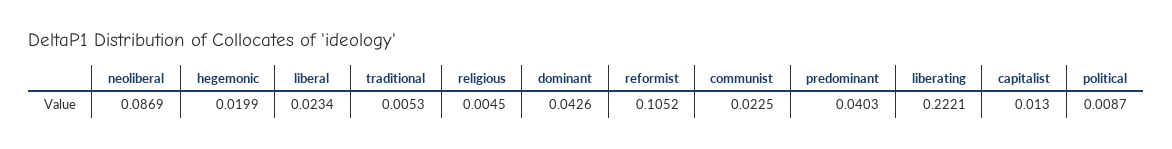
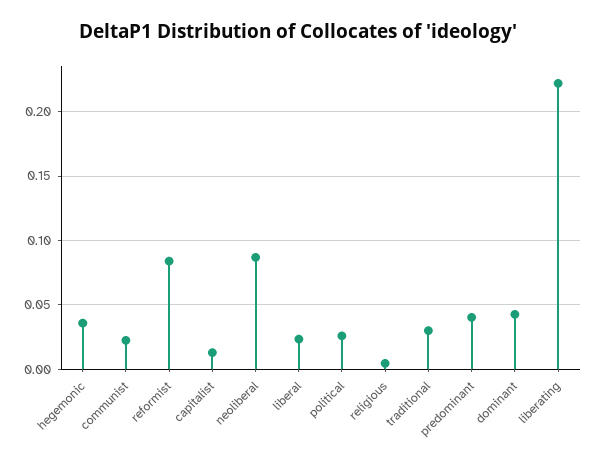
hegemonic: 0.0199 -> 0.035
traditional: 0.0053 -> 0.03
reformist: 0.1052 -> 0.085
political: 0.0087 -> 0.025

